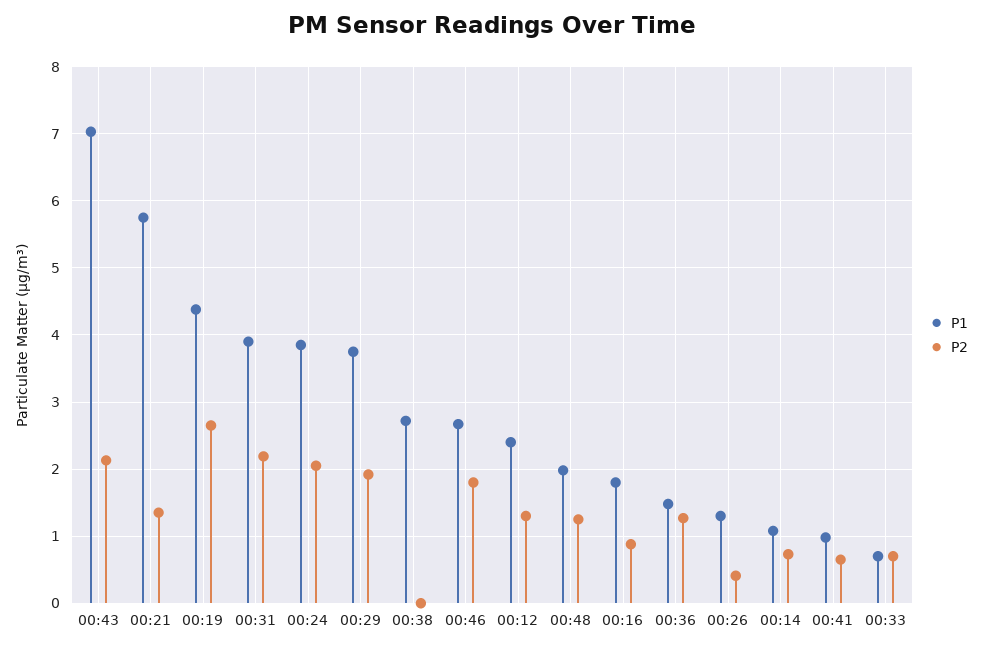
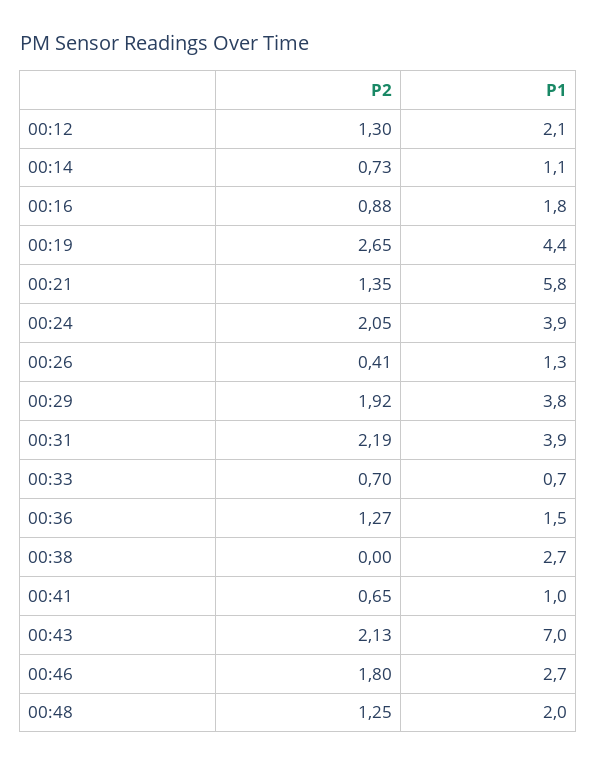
P1, 00:12: 2.4 -> 2.1

